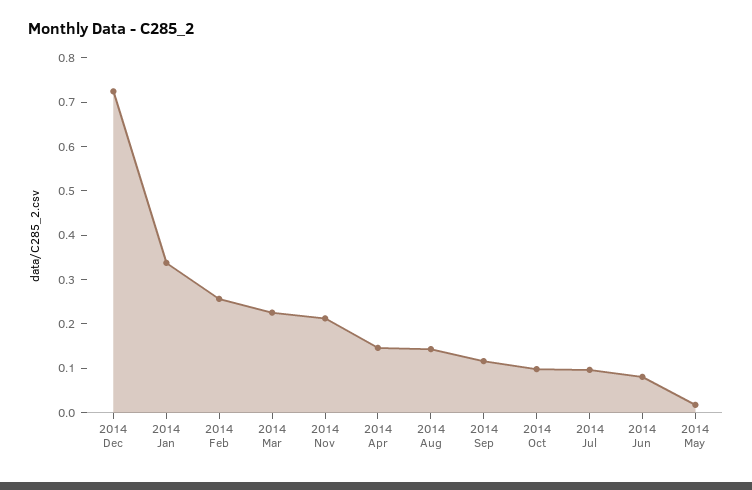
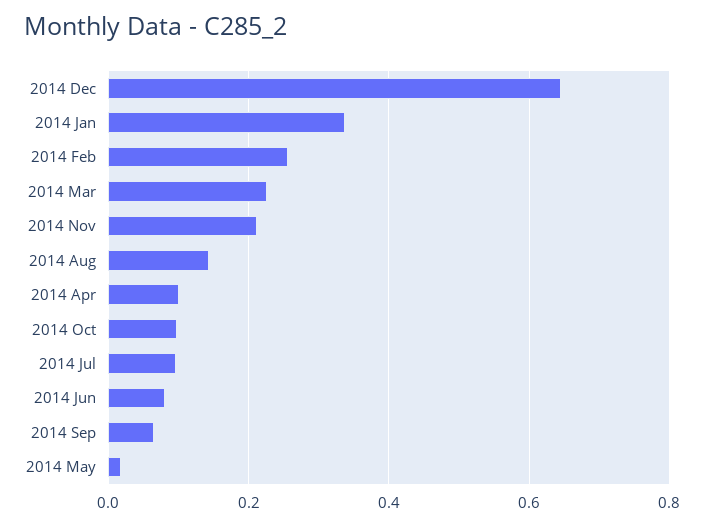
2014 Dec: 0.72 -> 0.64
2014 Apr: 0.14 -> 0.1
2014 Sep: 0.12 -> 0.06

